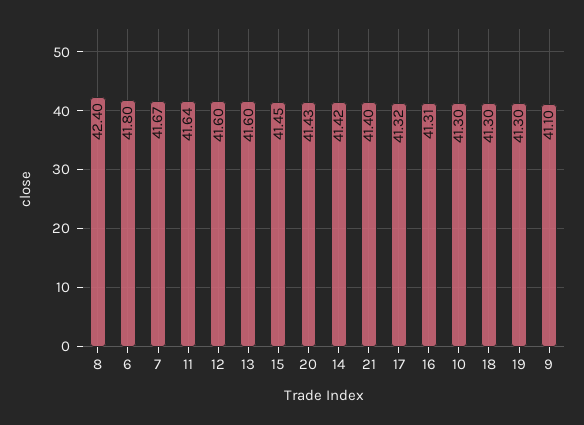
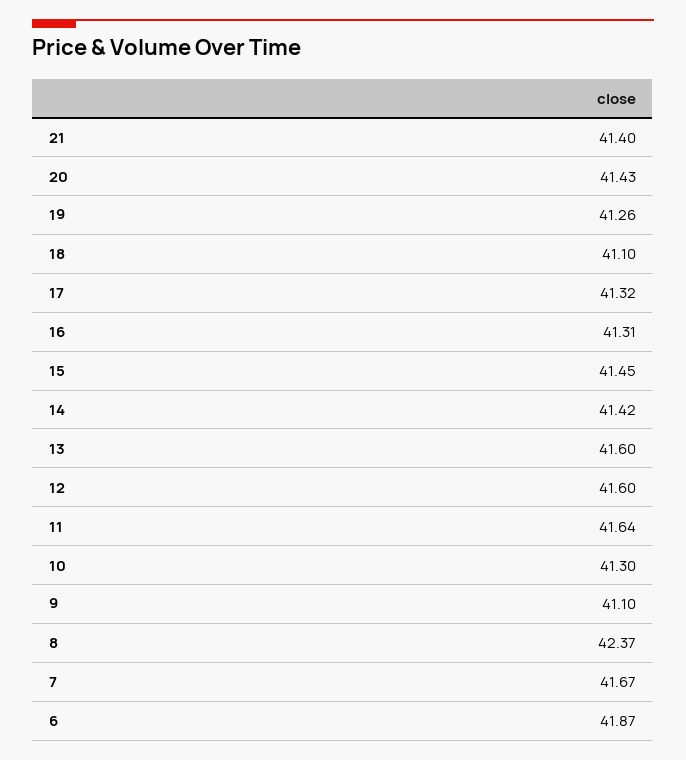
8: 42.4 -> 42.37
6: 41.8 -> 41.87
18: 41.3 -> 41.1
19: 41.3 -> 41.26

